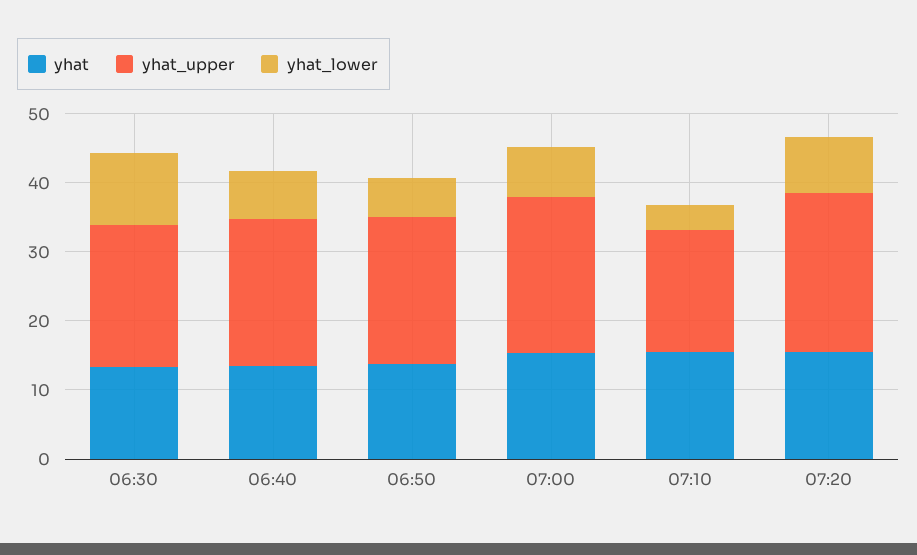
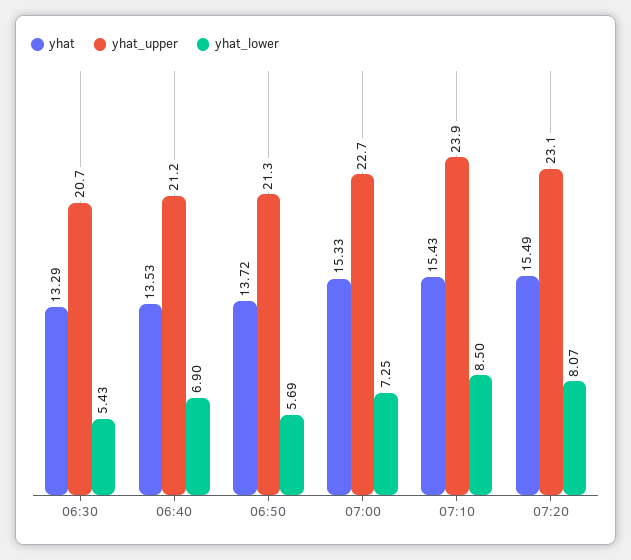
yhat_lower, 06:30: 10 -> 5.43
yhat_upper, 07:10: 18 -> 23.9
yhat_lower, 07:10: 4 -> 8.5

